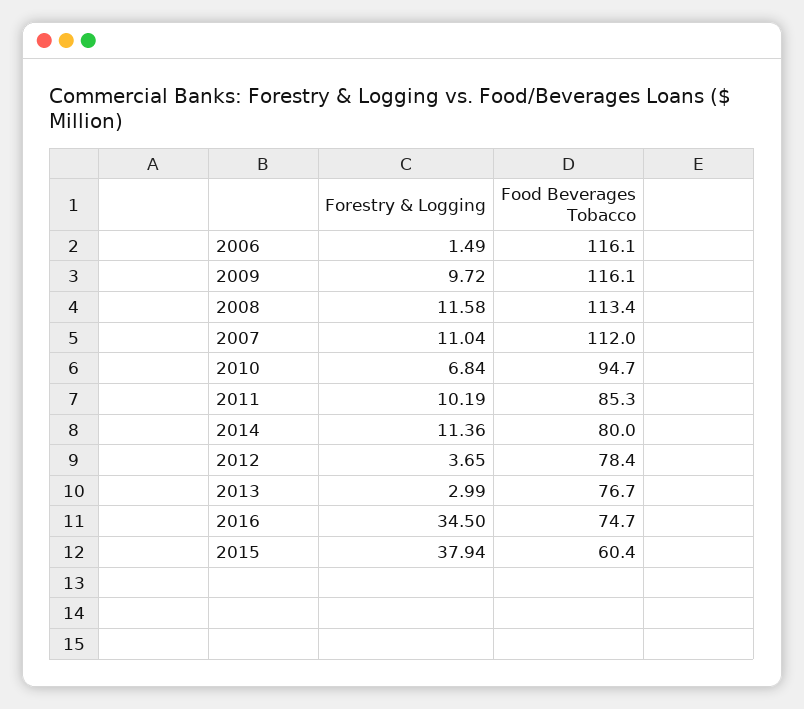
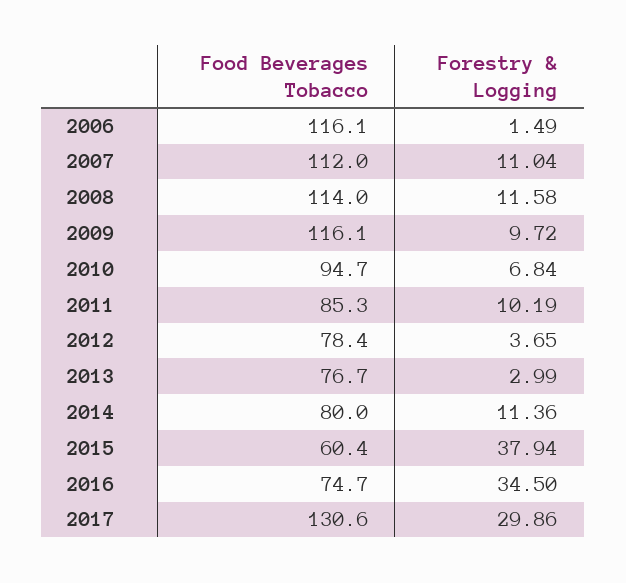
Food Beverages Tobacco, 2008: 113.4 -> 114
Food Beverages Tobacco, 2017: none -> 130.6
Forestry & Logging, 2017: none -> 29.86

